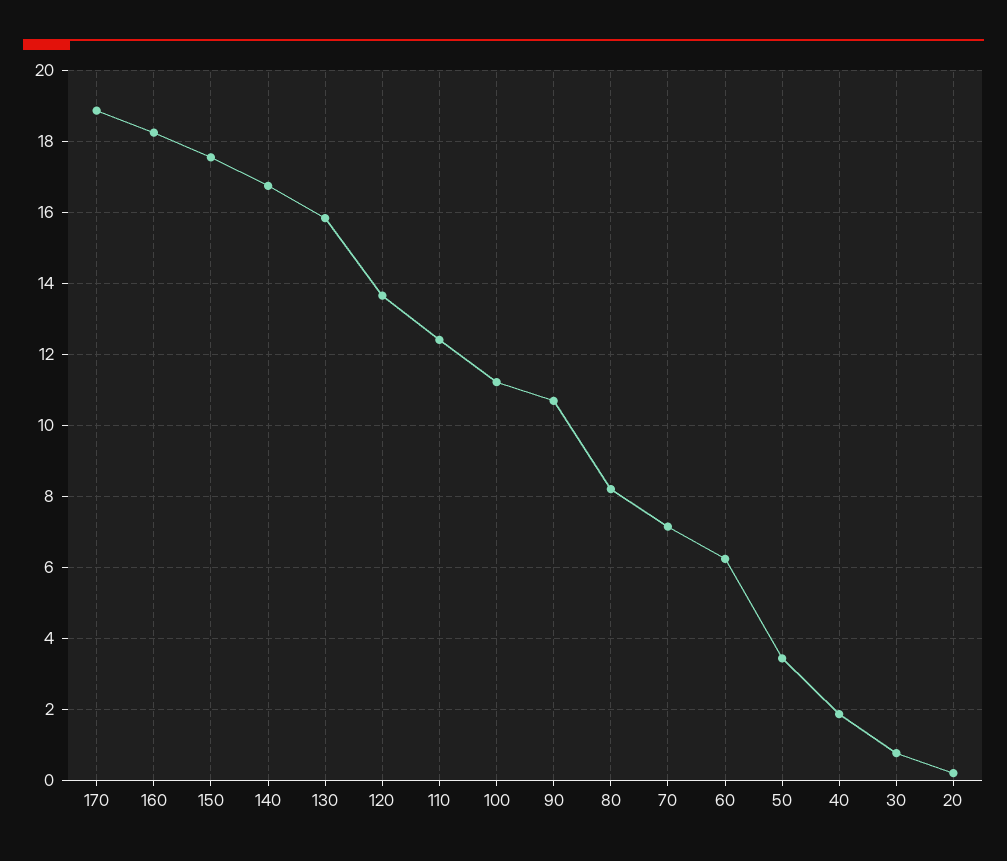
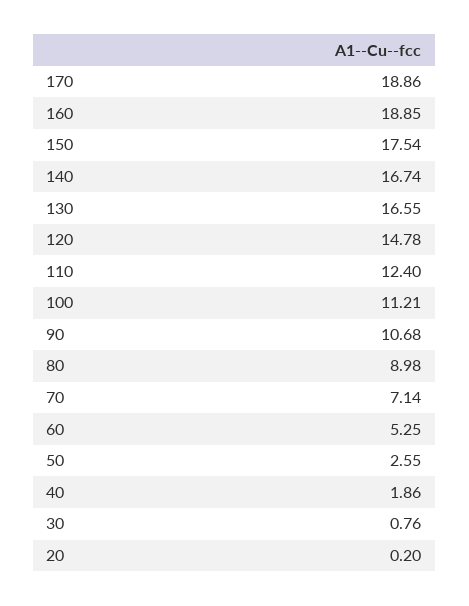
160: 18.2 -> 18.85
130: 15.8 -> 16.55
120: 13.6 -> 14.78
80: 8.2 -> 8.98
60: 6.2 -> 5.25
50: 3.4 -> 2.55

